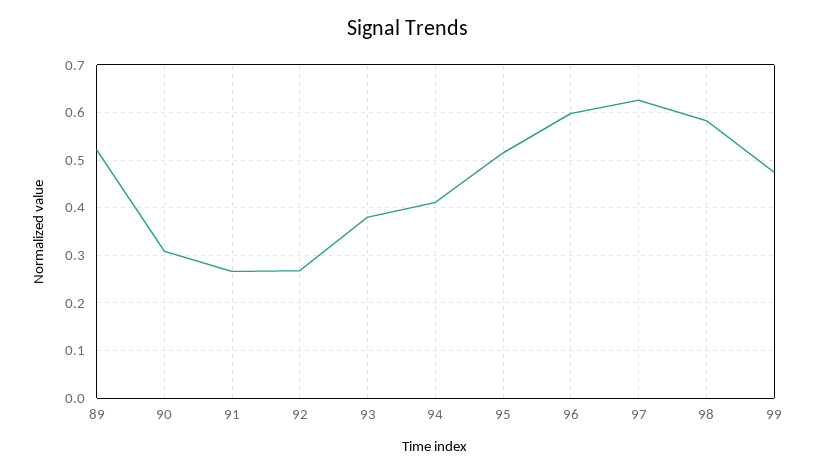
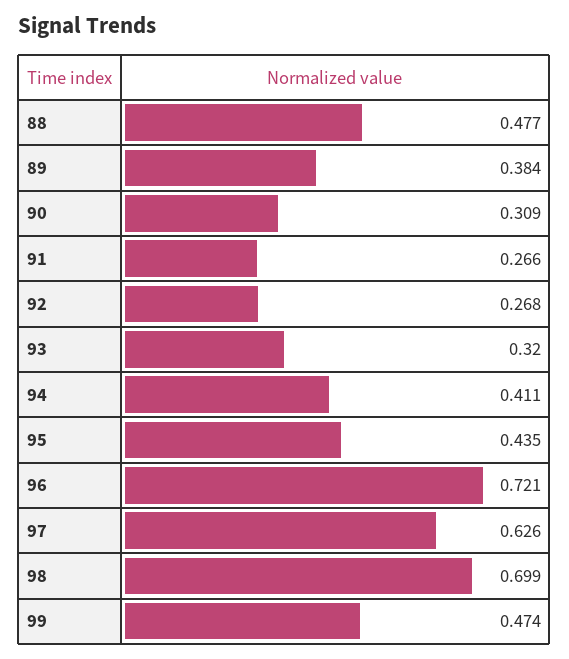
89: 0.52 -> 0.384
93: 0.38 -> 0.32
95: 0.52 -> 0.435
96: 0.6 -> 0.721
98: 0.58 -> 0.699
88: none -> 0.477

